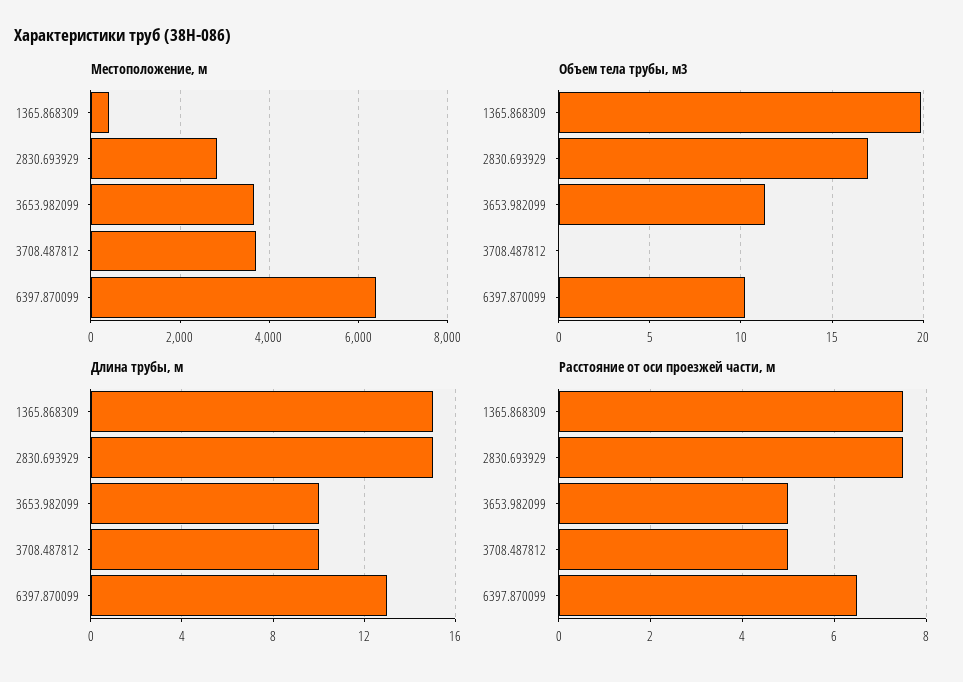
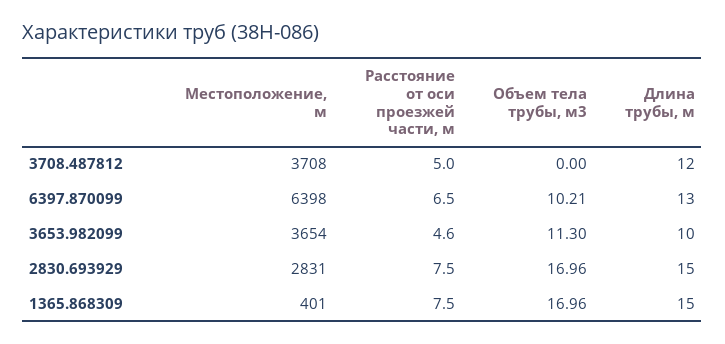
Объем тела трубы, м3, 1365.868309: 20 -> 16.96
Длина трубы, м, 3708.487812: 10 -> 12
Расстояние от оси проезжей части, м, 3653.982099: 5 -> 4.6

